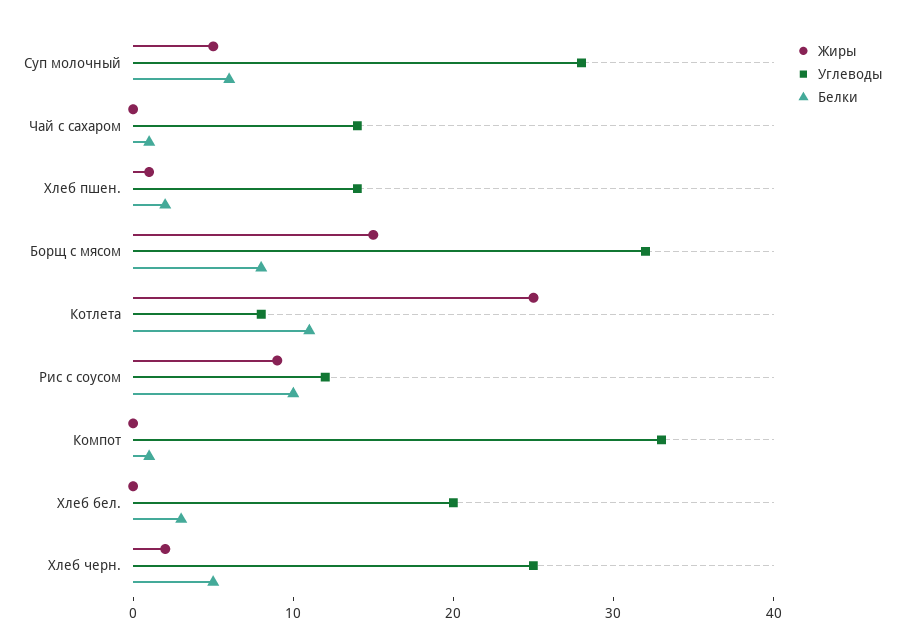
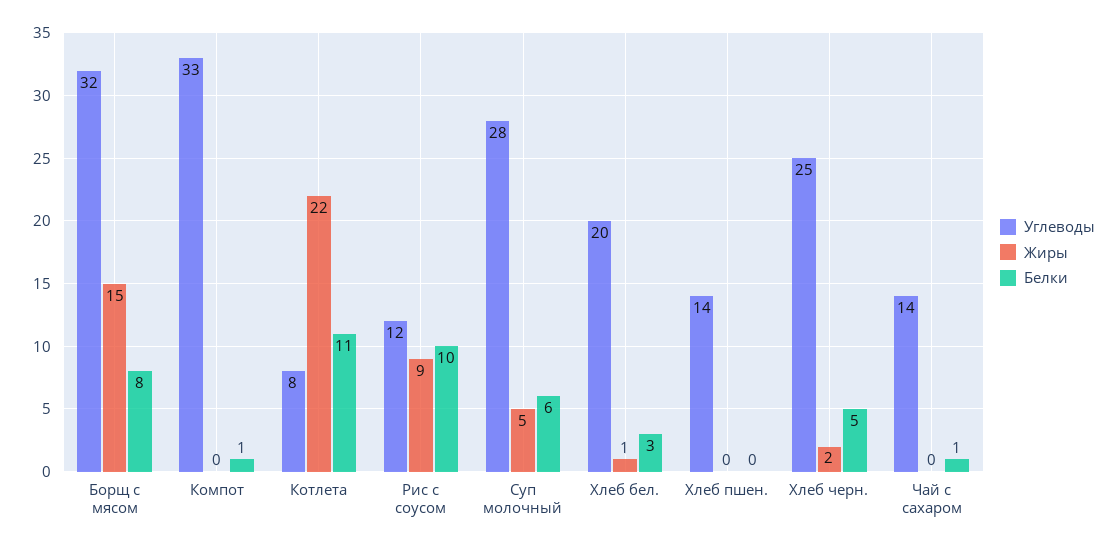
Жиры, Хлеб пшен.: 1 -> 0
Белки, Хлеб пшен.: 2 -> 0
Жиры, Котлета: 25 -> 22
Жиры, Хлеб бел.: 0 -> 1

